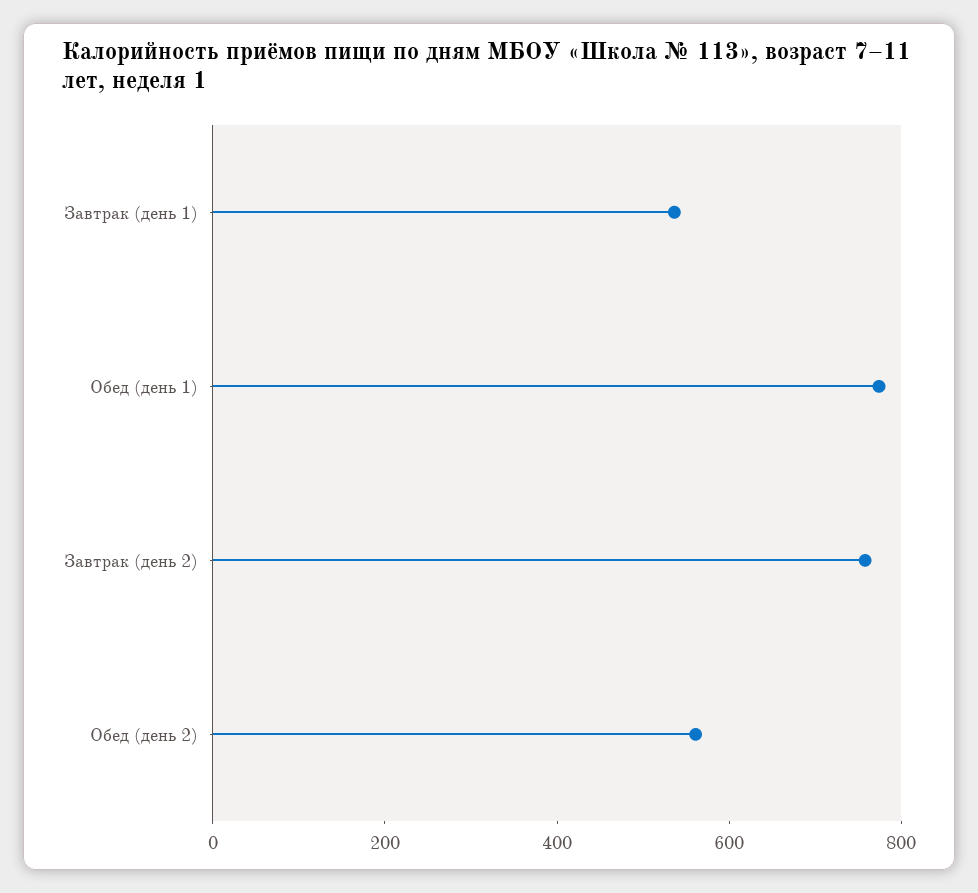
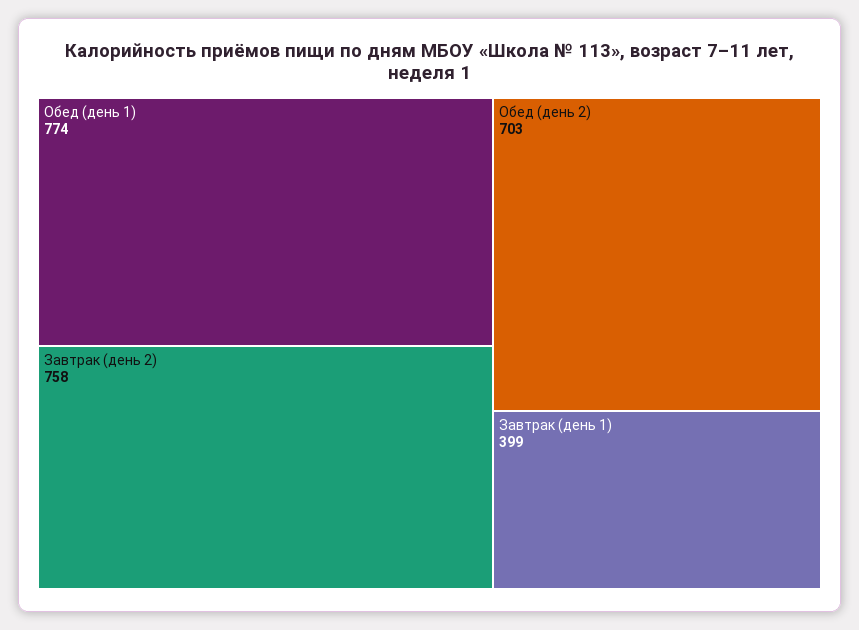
Завтрак (день 1): 550 -> 399
Обед (день 2): 550 -> 703

